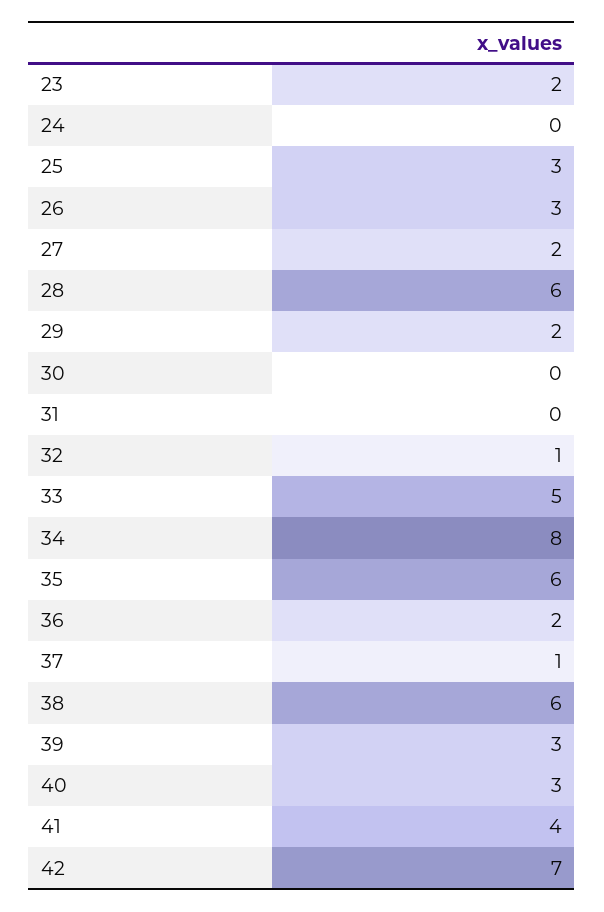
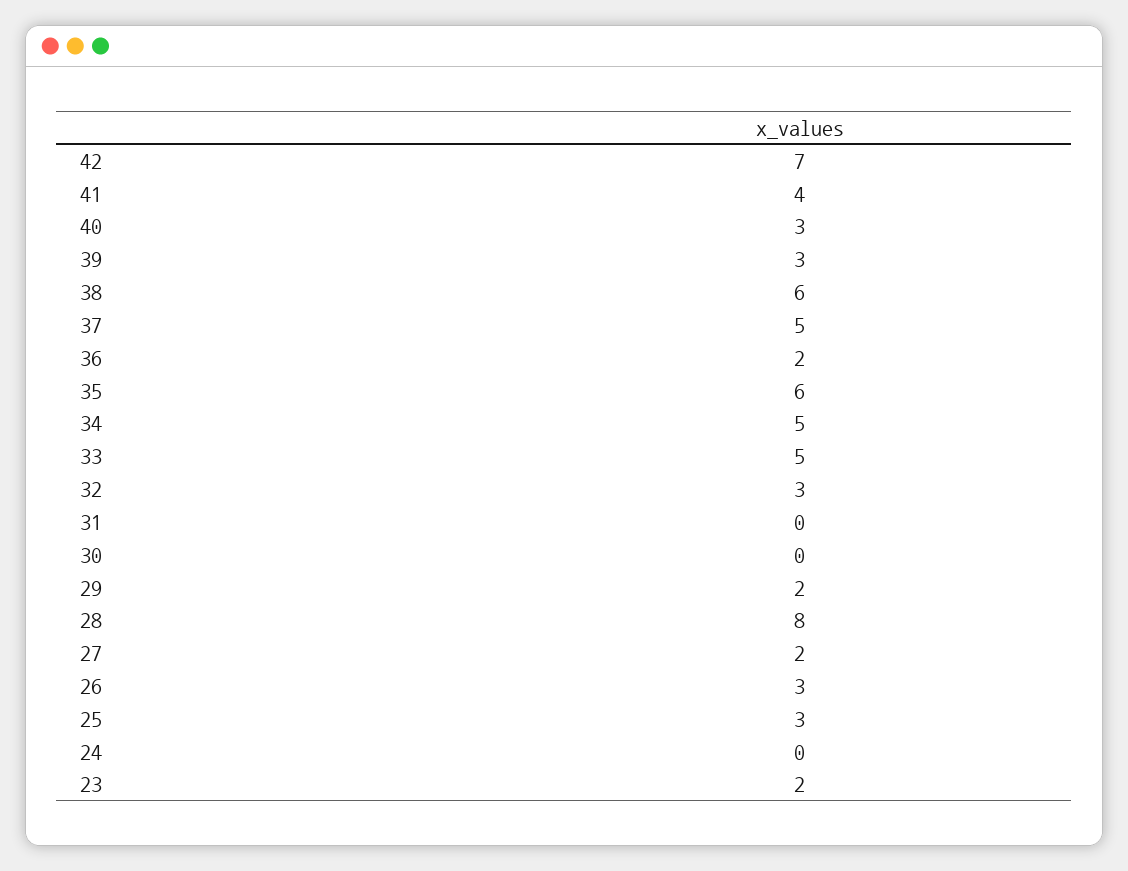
28: 6 -> 8
32: 1 -> 3
34: 8 -> 5
37: 1 -> 5

